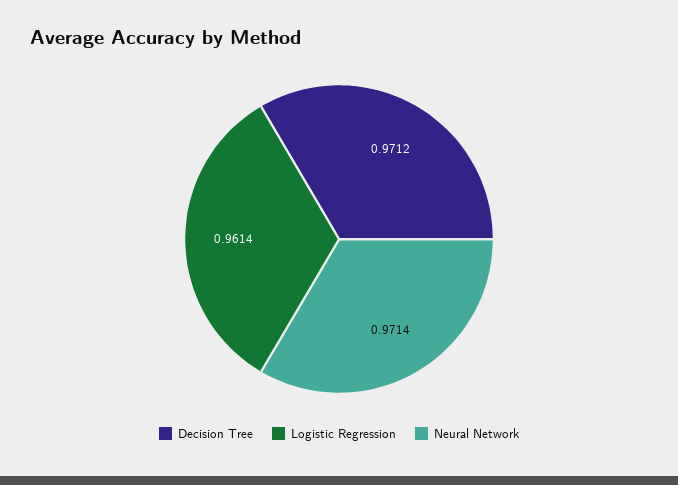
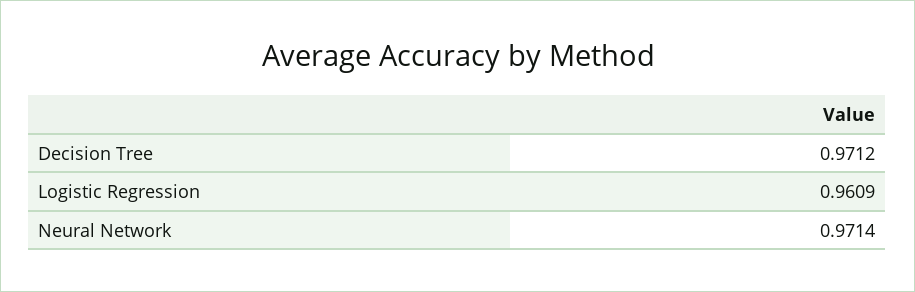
Logistic Regression: 0.9614 -> 0.9609

